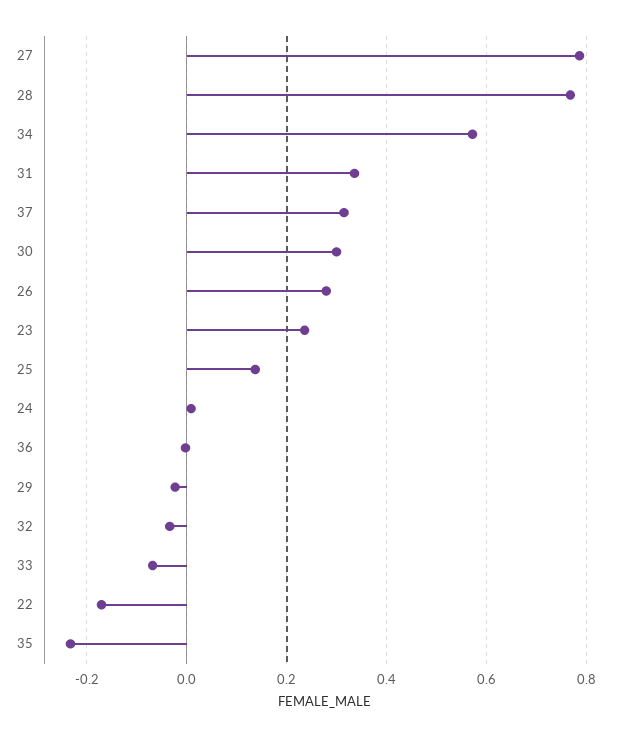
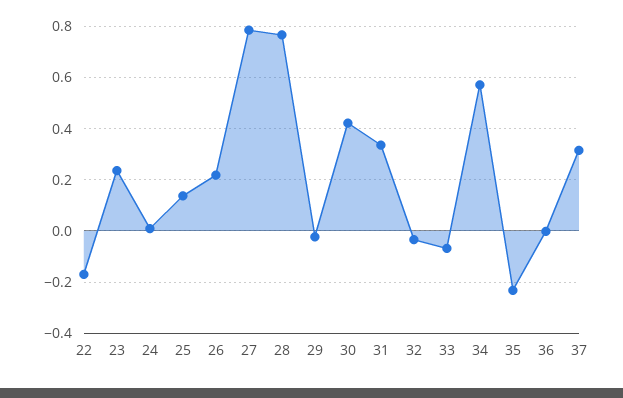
30: 0.3 -> 0.425
26: 0.28 -> 0.225

